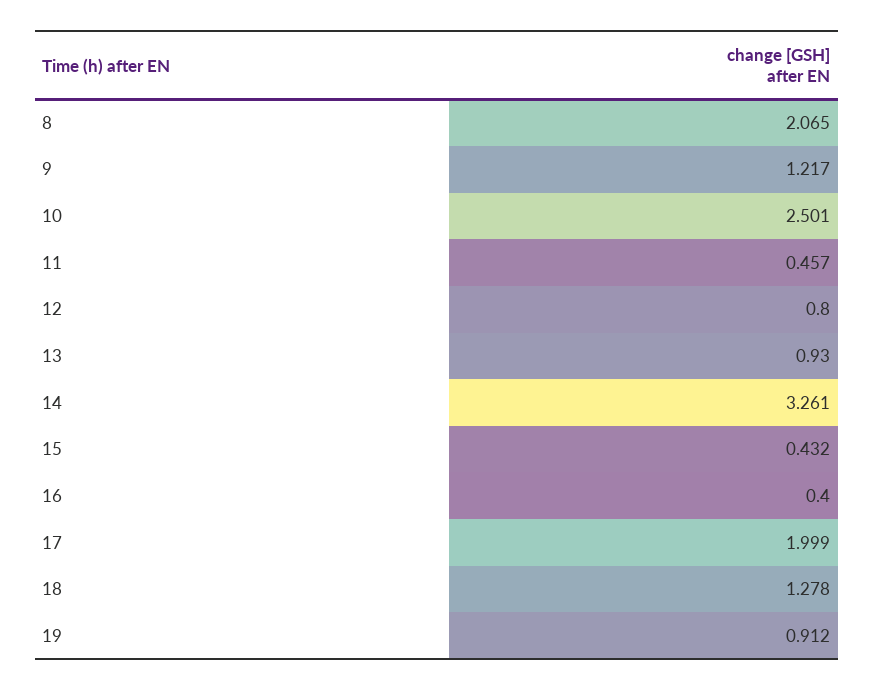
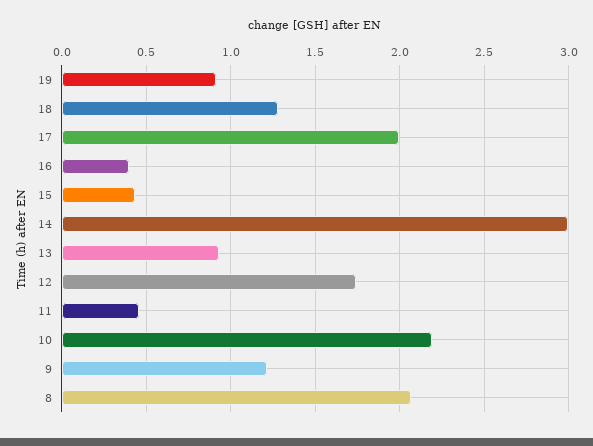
10: 2.501 -> 2.2
12: 0.8 -> 1.75
14: 3.261 -> 3

